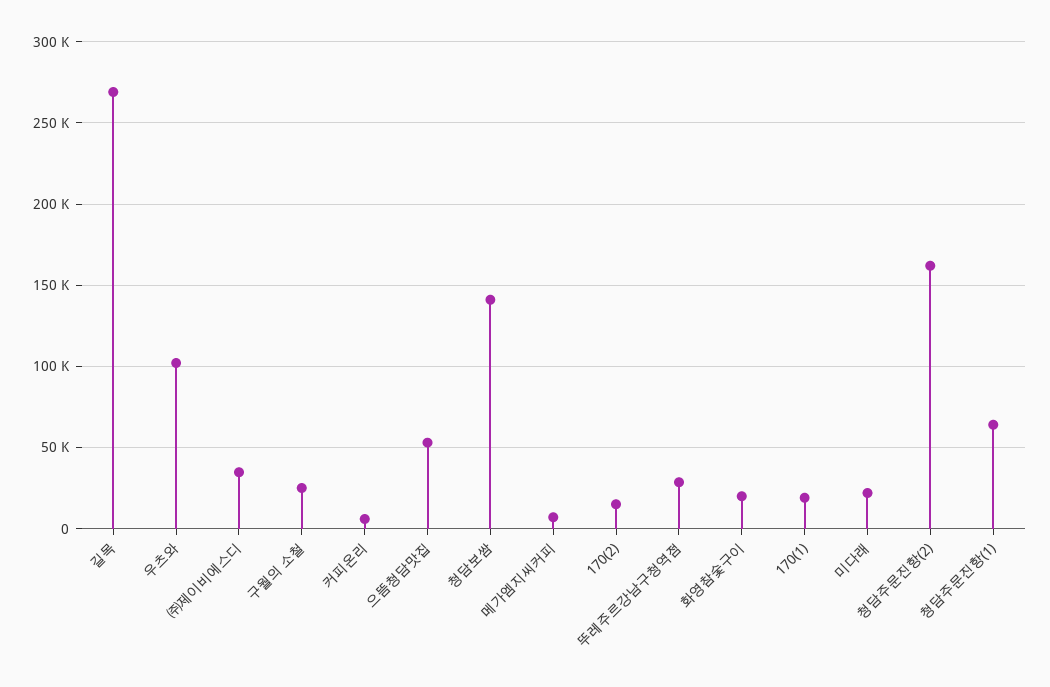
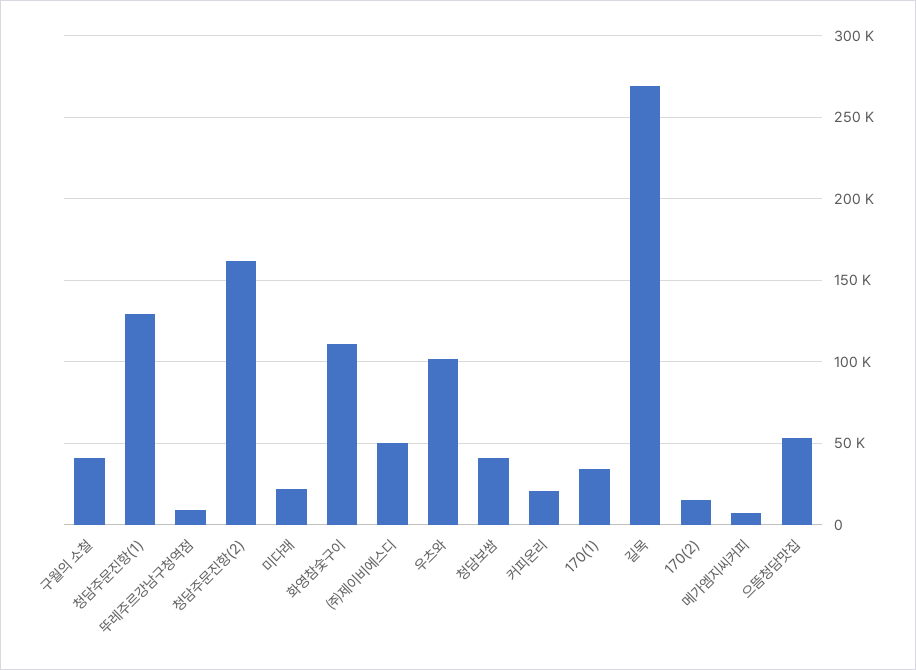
㈜제이비에스디: 35000 -> 50000
구월의 소철: 25000 -> 40000
커피온리: 5000 -> 20000
청담보쌈: 140000 -> 40000
뚜레주르강남구청역점: 30000 -> 10000
화영참숯구이: 20000 -> 110000
170(1): 20000 -> 35000
청담주문진항(1): 65000 -> 130000

